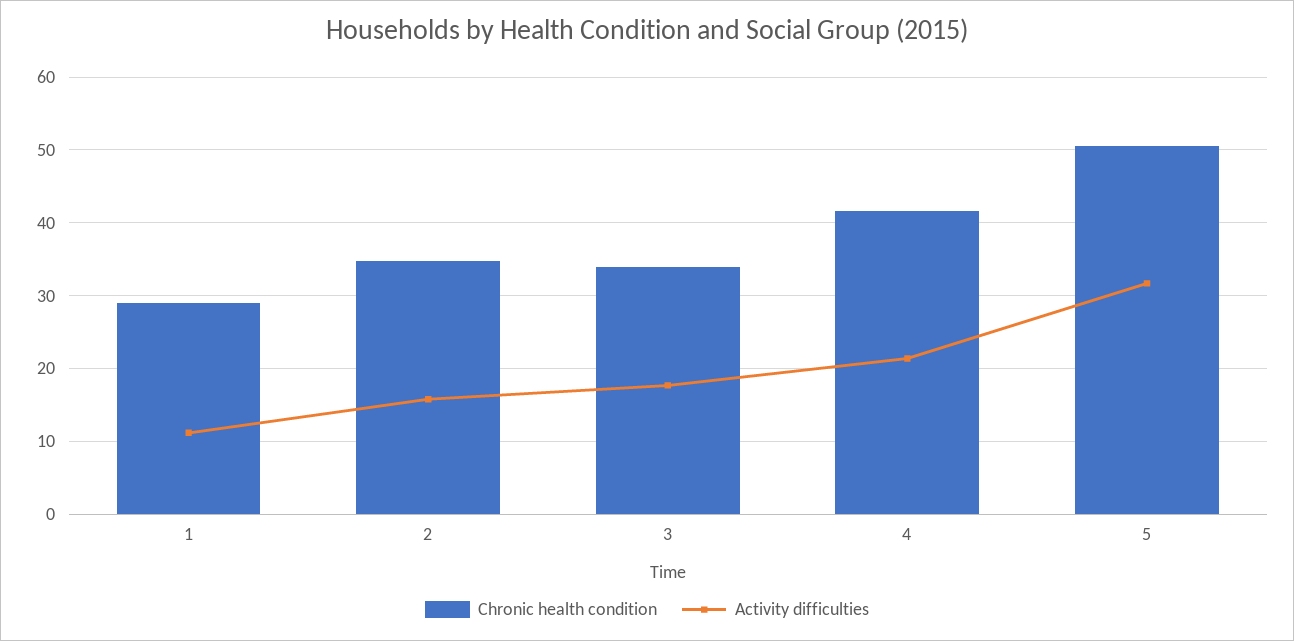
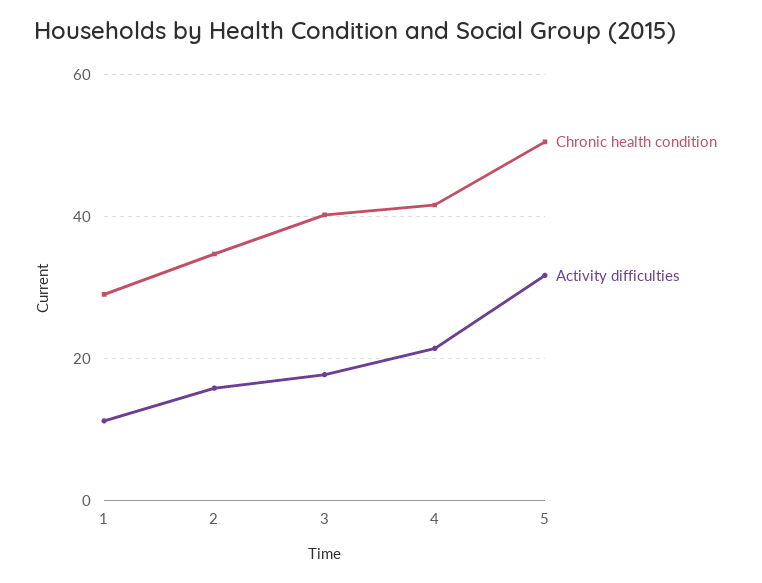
Chronic health condition, 3: 34 -> 40

